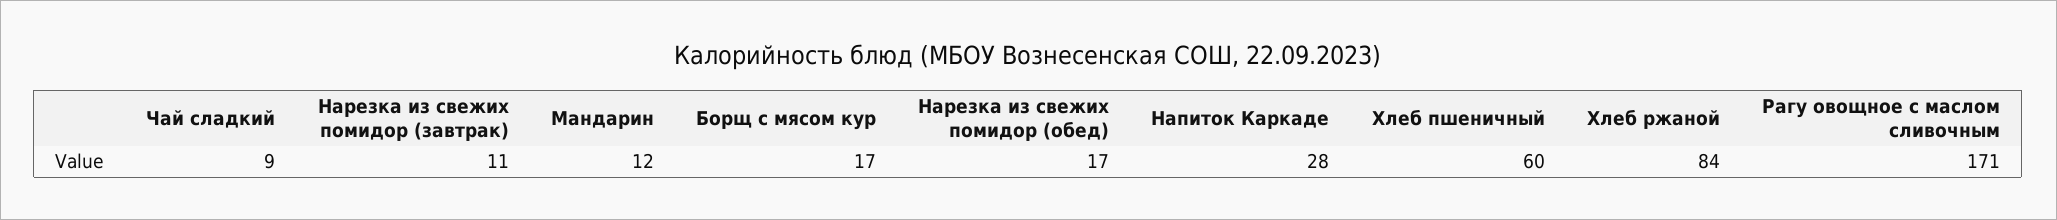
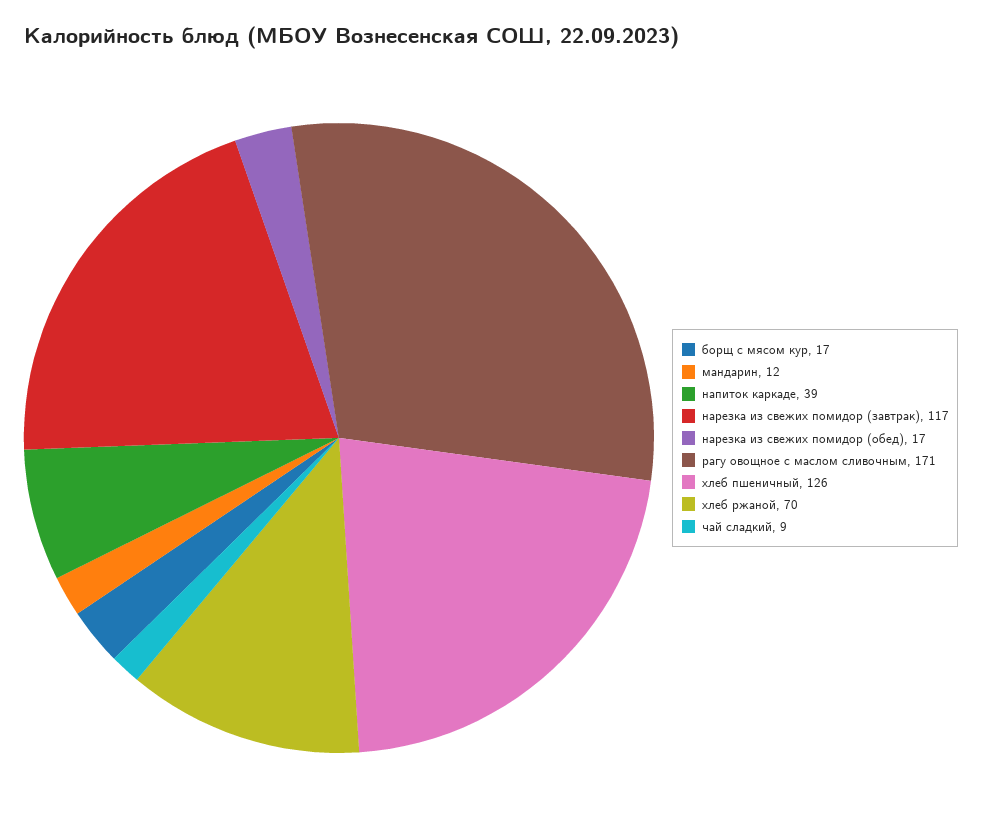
Нарезка из свежих помидор (завтрак): 11 -> 117
Напиток Каркаде: 28 -> 39
Хлеб пшеничный: 60 -> 126
Хлеб ржаной: 84 -> 70

